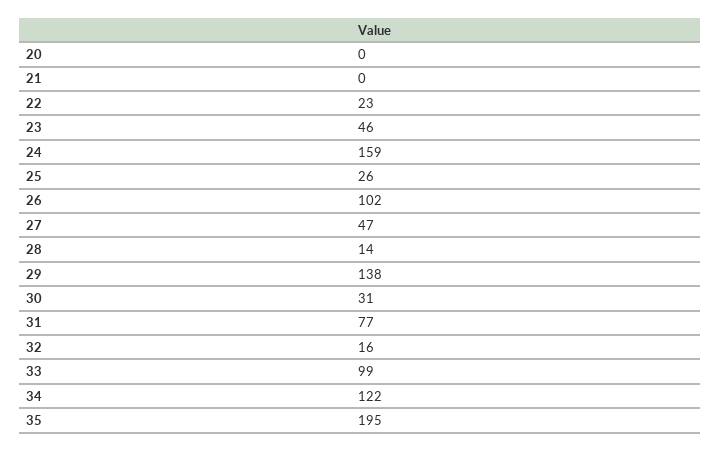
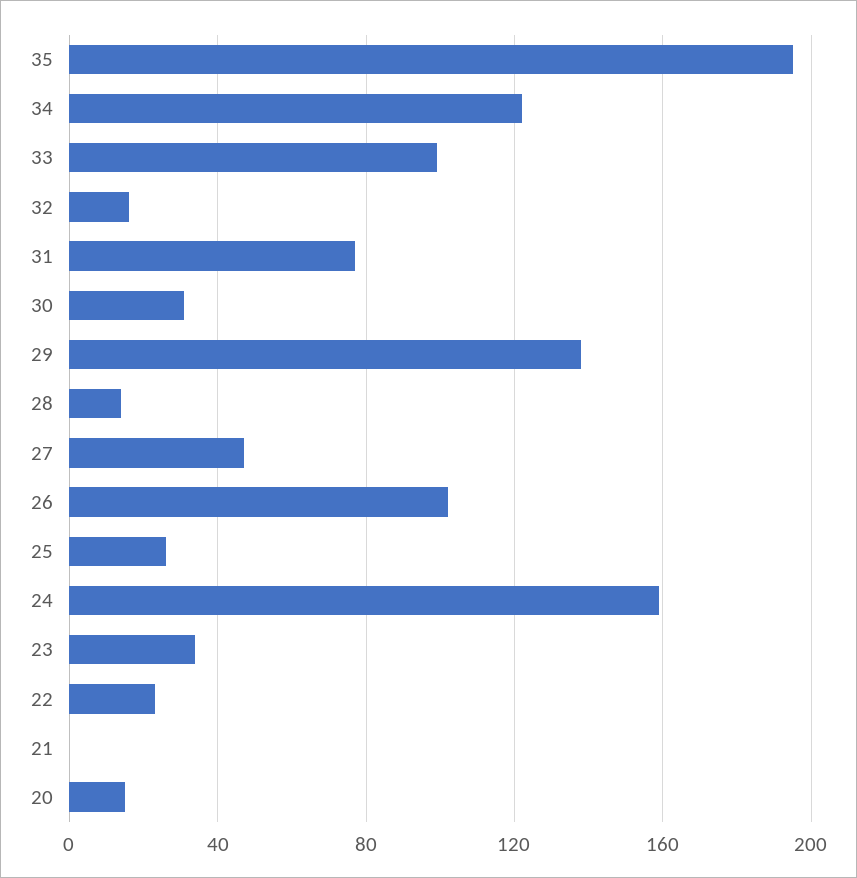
20: 0 -> 15
23: 46 -> 35

